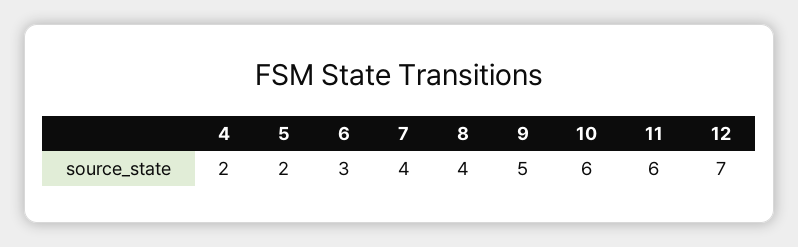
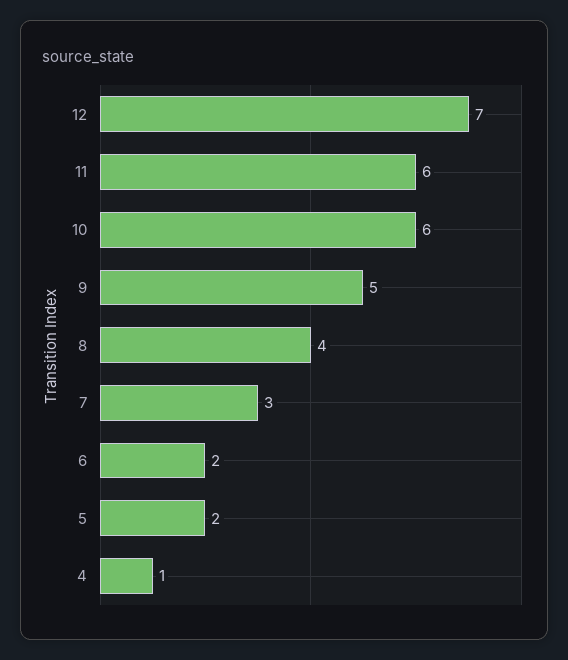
4: 2 -> 1
6: 3 -> 2
7: 4 -> 3

